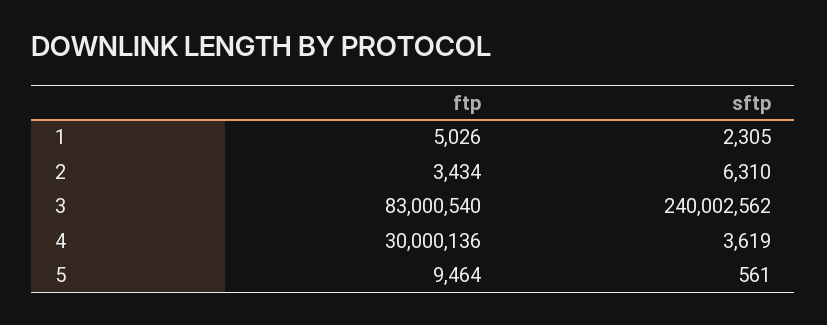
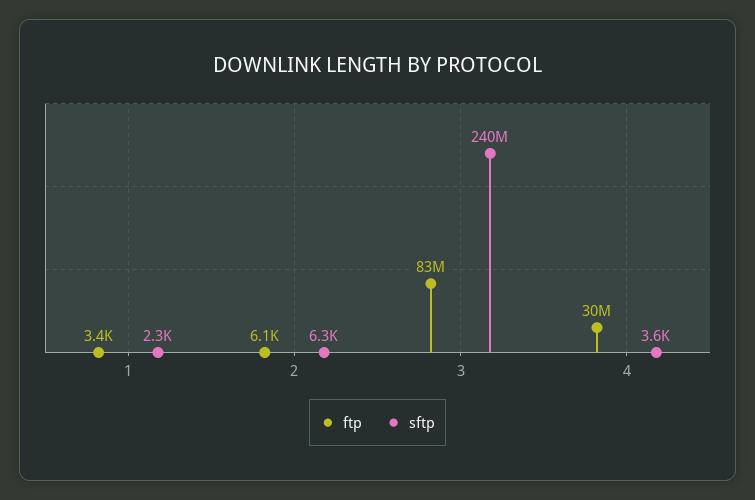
ftp, 1: 5026 -> 3400
ftp, 2: 3434 -> 6100
ftp, 5: 9464 -> none
sftp, 5: 561 -> none

